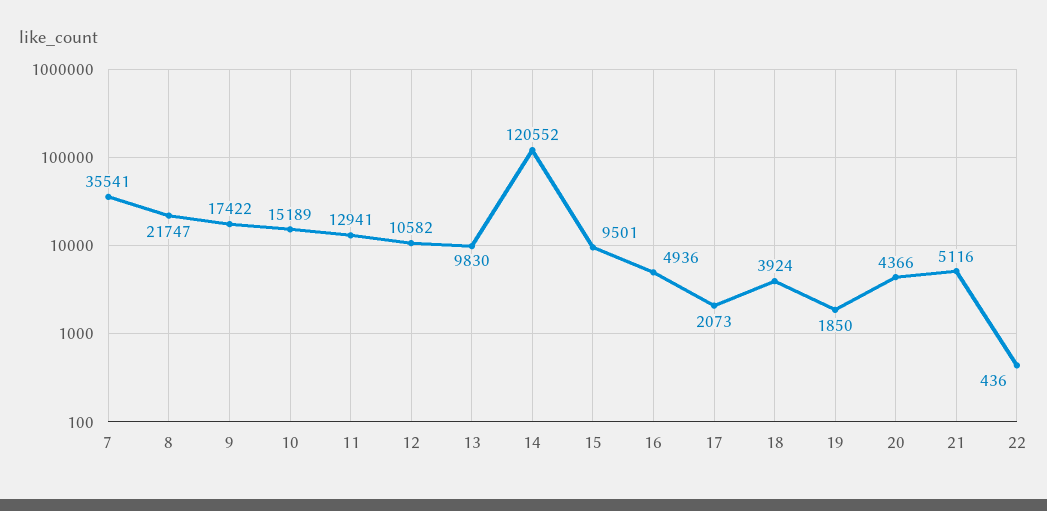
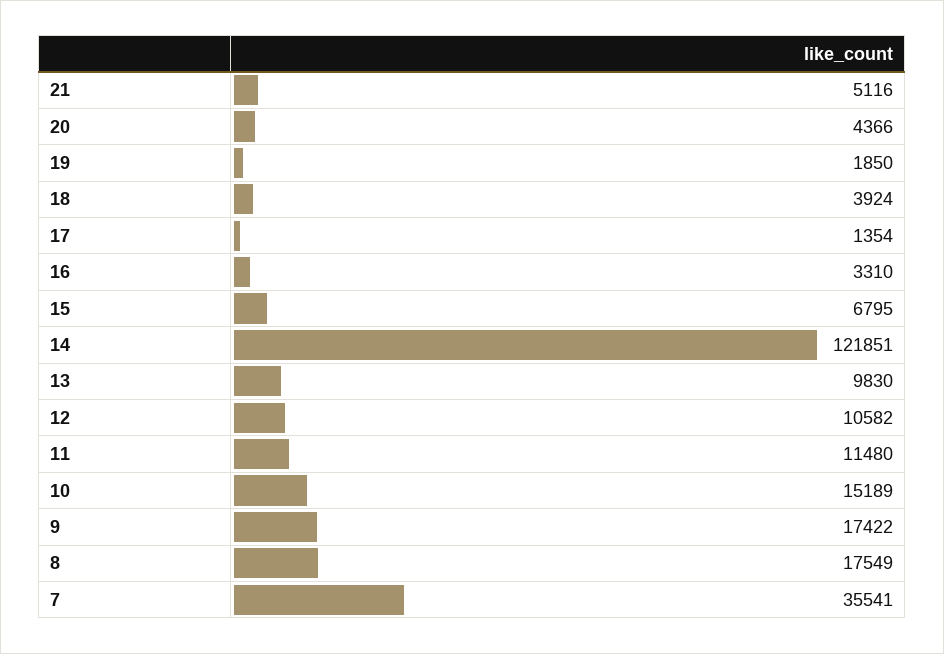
8: 21747 -> 17549
11: 12941 -> 11480
14: 120552 -> 121851
15: 9501 -> 6795
16: 4936 -> 3310
17: 2073 -> 1354
22: 436 -> none

